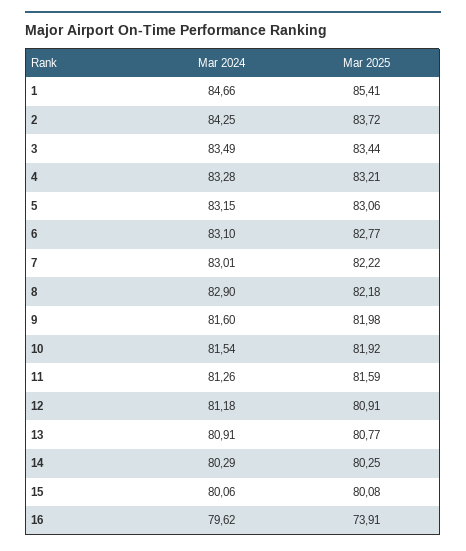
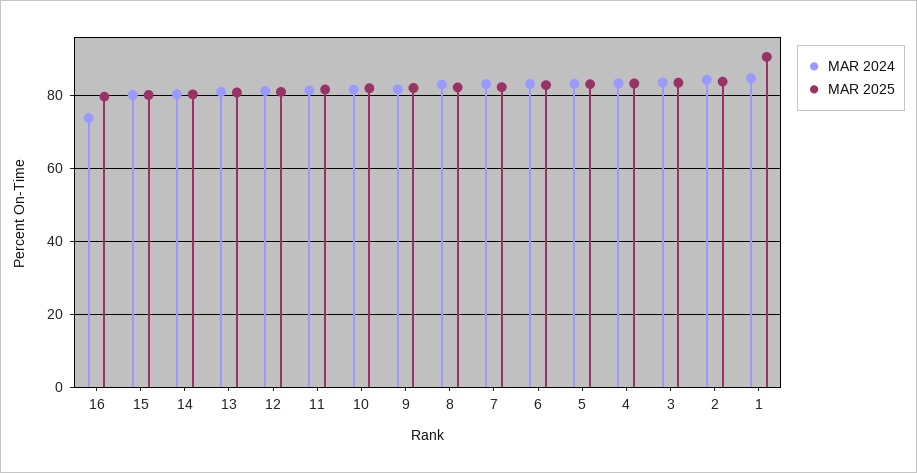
Mar 2025, 1: 85.41 -> 90
Mar 2024, 16: 79.62 -> 74
Mar 2025, 16: 73.91 -> 80

